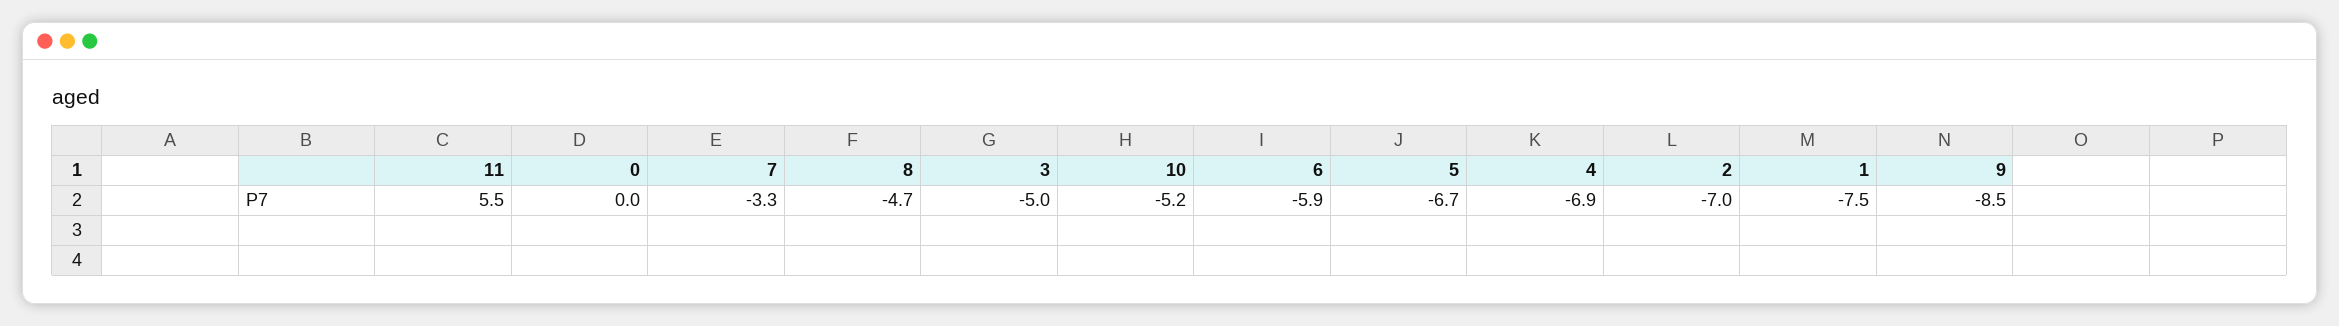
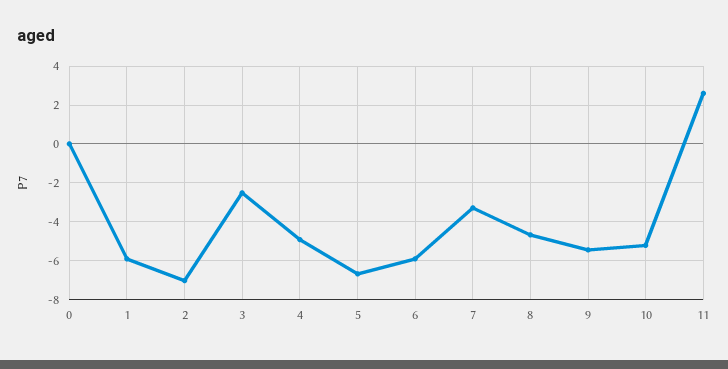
11: 5.5 -> 2.5
3: -5 -> -2.5
4: -6.9 -> -5
1: -7.5 -> -6
9: -8.5 -> -5.5

